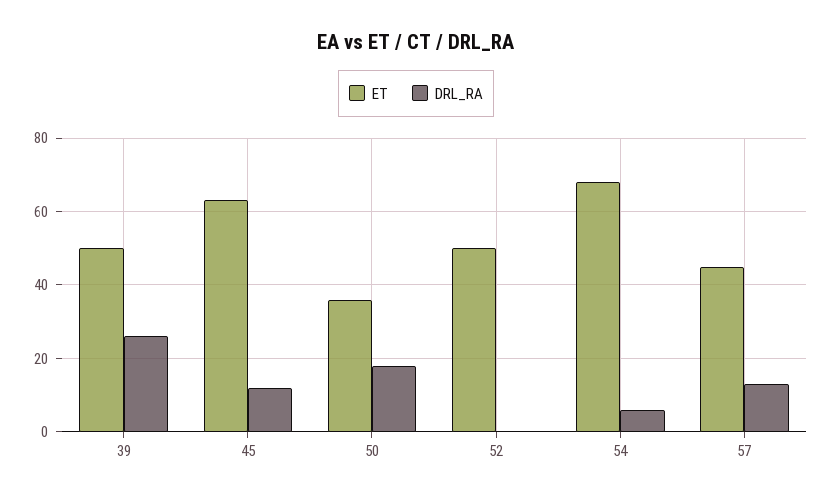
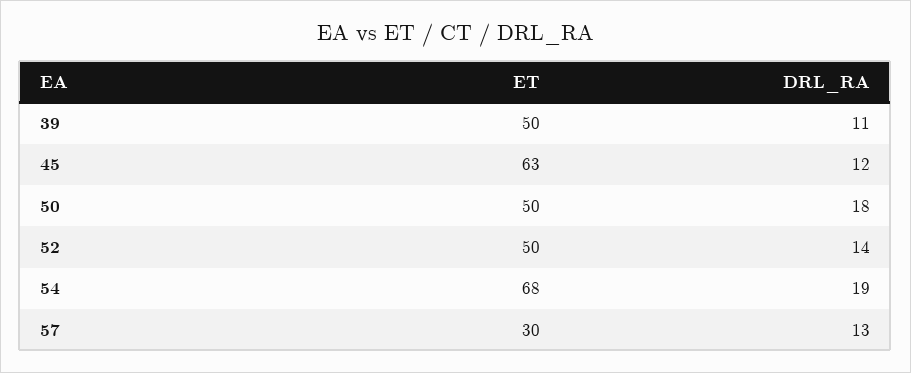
DRL_RA, 39: 25 -> 11
ET, 50: 35 -> 50
DRL_RA, 52: 0 -> 14
DRL_RA, 54: 5 -> 19
ET, 57: 45 -> 30

